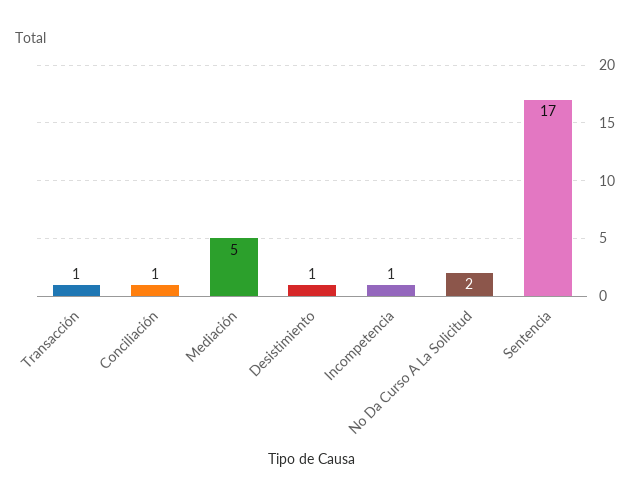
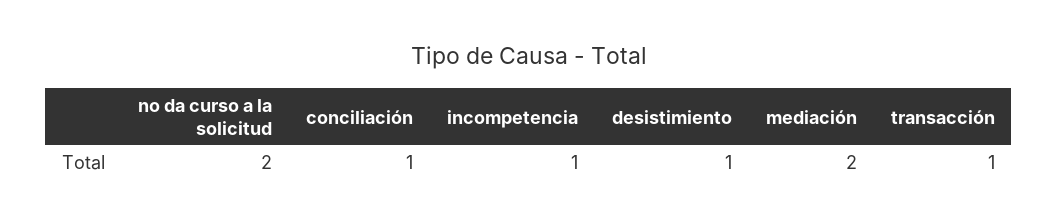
Mediación: 5 -> 2
Sentencia: 17 -> none

